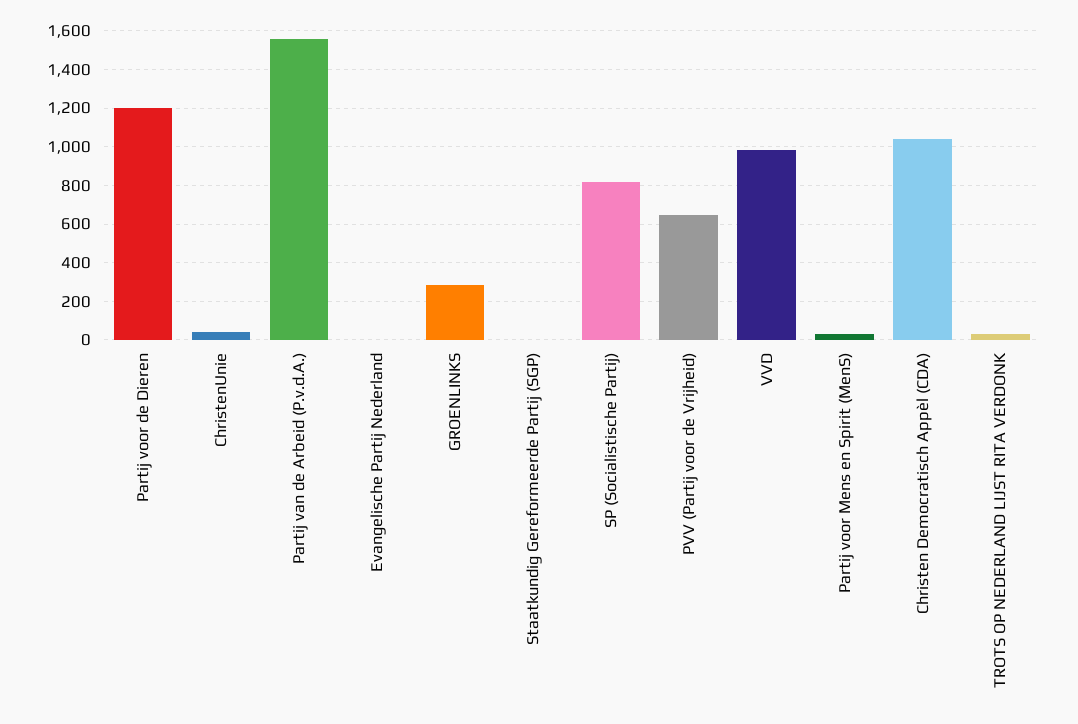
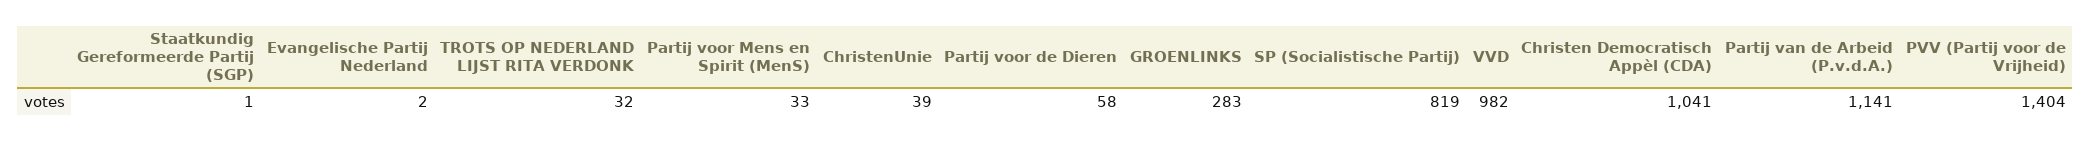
Partij voor de Dieren: 1200 -> 58
Partij van de Arbeid (P.v.d.A.): 1550 -> 1141
PVV (Partij voor de Vrijheid): 650 -> 1404

